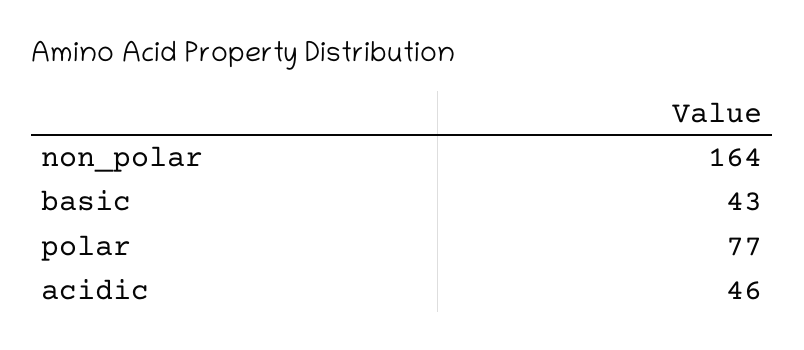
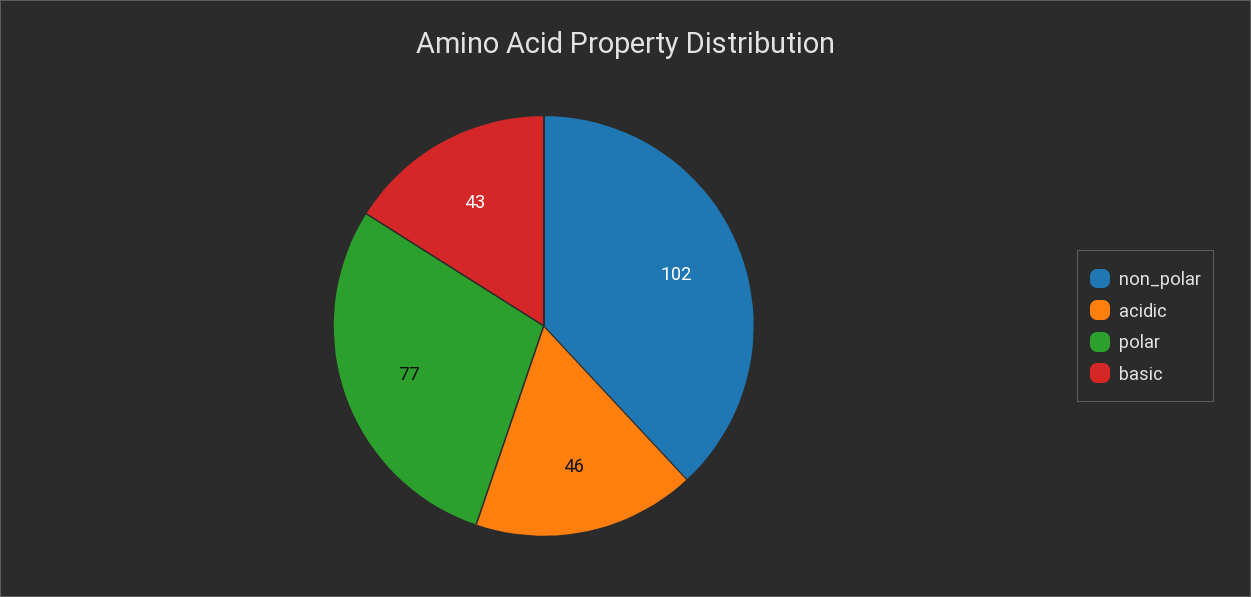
non_polar: 164 -> 102

